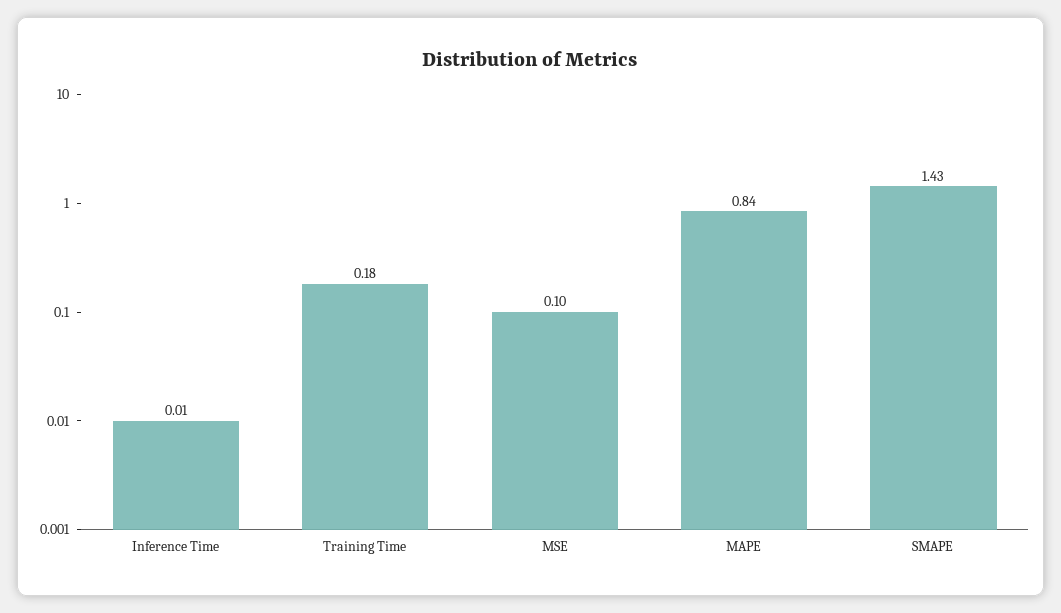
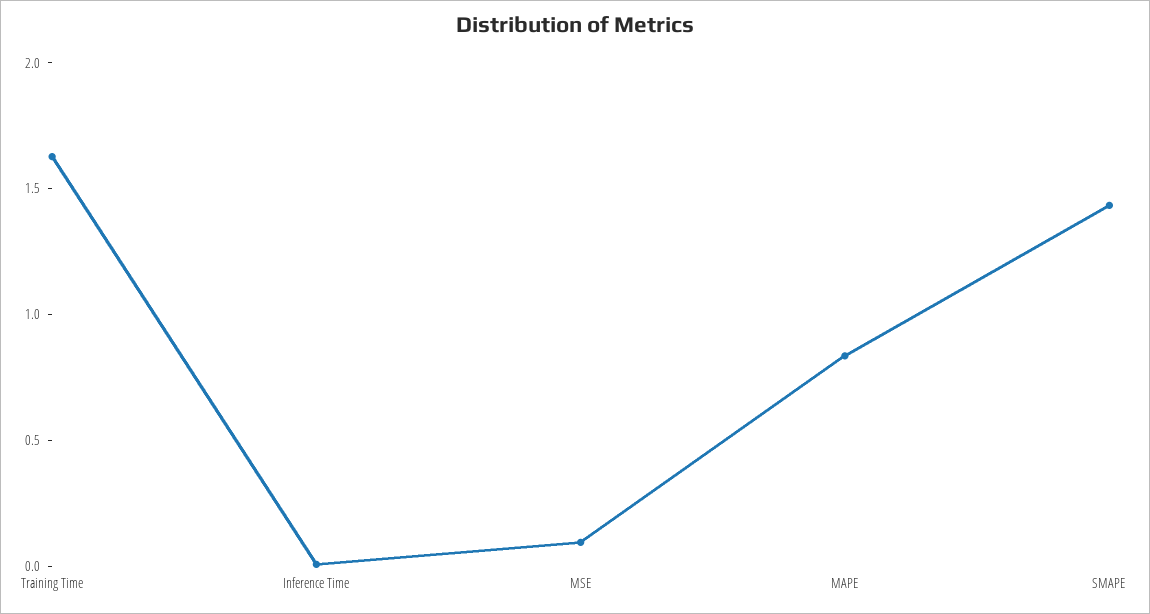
Training Time: 0.18 -> 1.6

